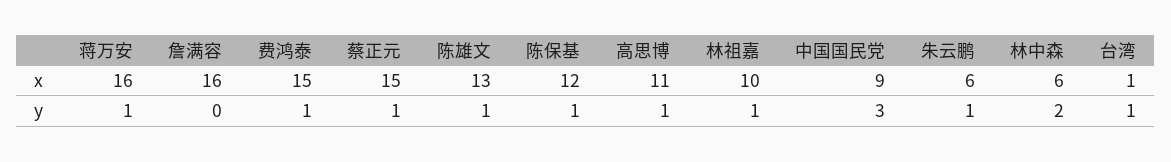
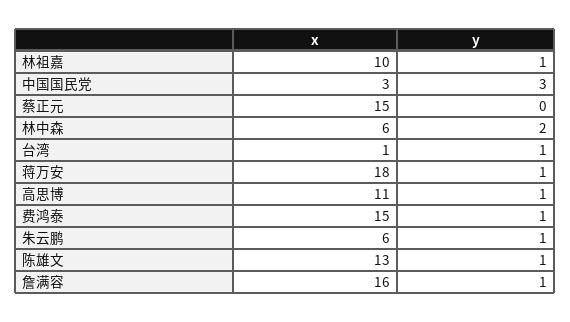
蒋万安, x: 16 -> 18
陈保基, x: 12 -> none
中国国民党, x: 9 -> 3
詹满容, y: 0 -> 1
蔡正元, y: 1 -> 0
陈保基, y: 1 -> none

